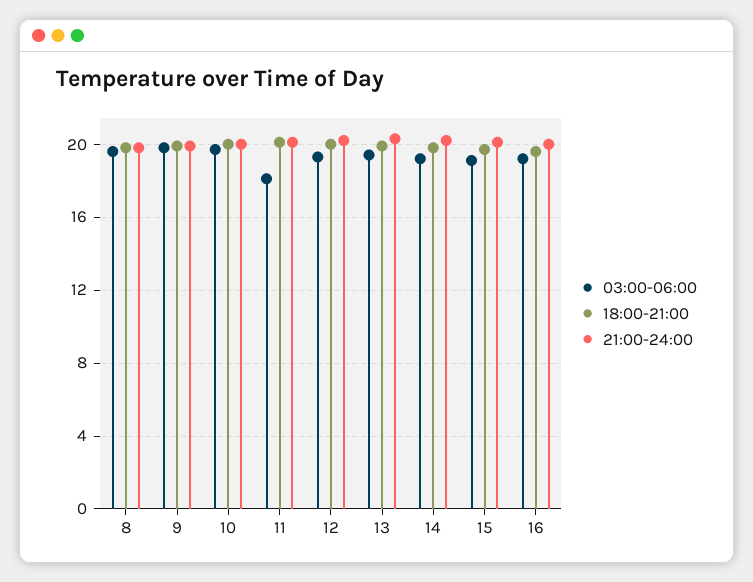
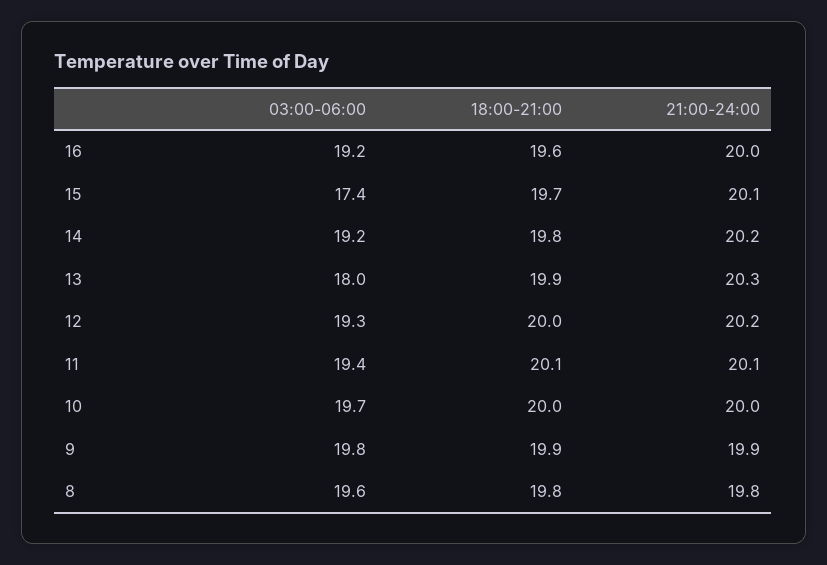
03:00-06:00, 11: 18 -> 19.4
03:00-06:00, 13: 19.5 -> 18
03:00-06:00, 15: 19 -> 17.4

